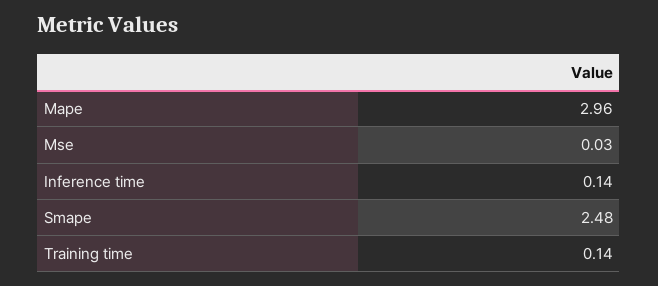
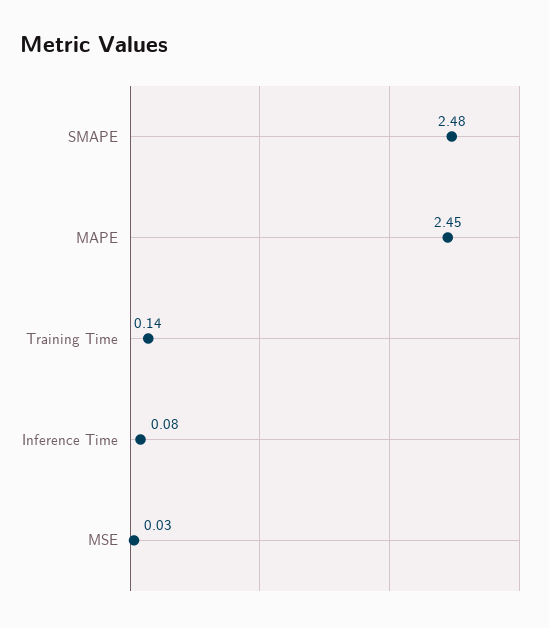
Mape: 2.96 -> 2.45
Inference time: 0.14 -> 0.08

